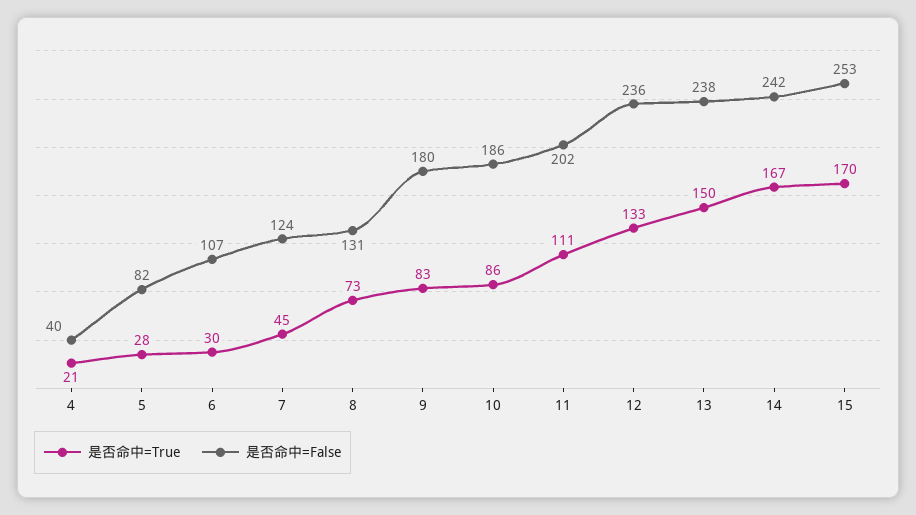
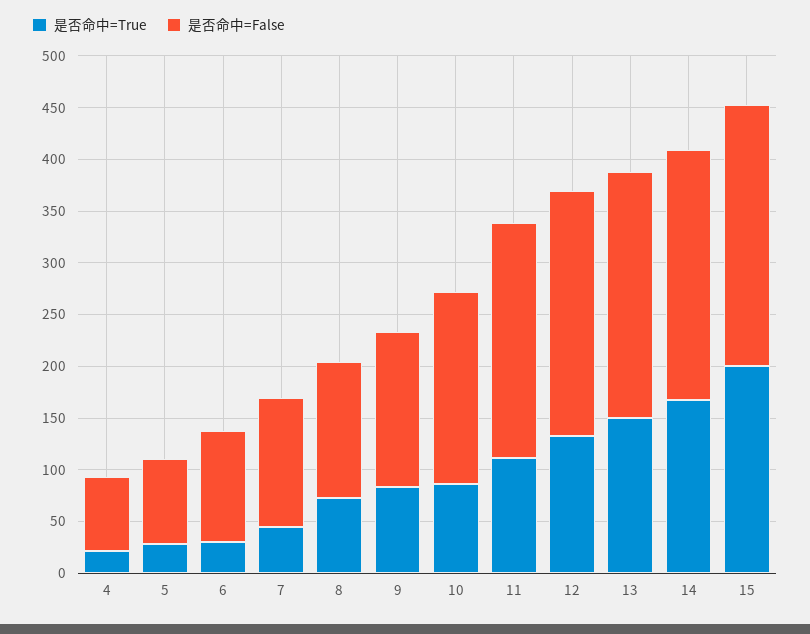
是否命中=False, 4: 40 -> 70
是否命中=False, 9: 180 -> 150
是否命中=False, 11: 202 -> 230
是否命中=True, 15: 170 -> 200

